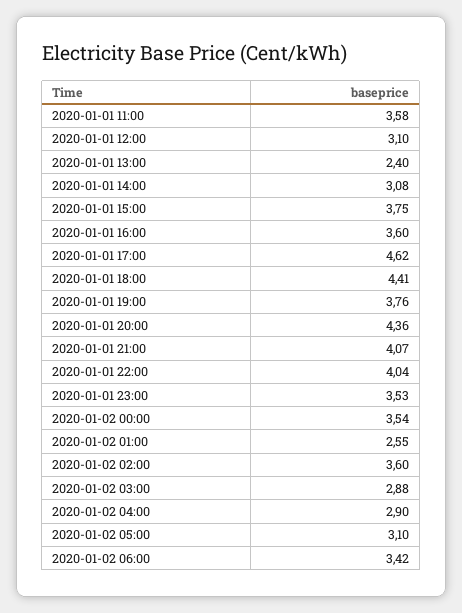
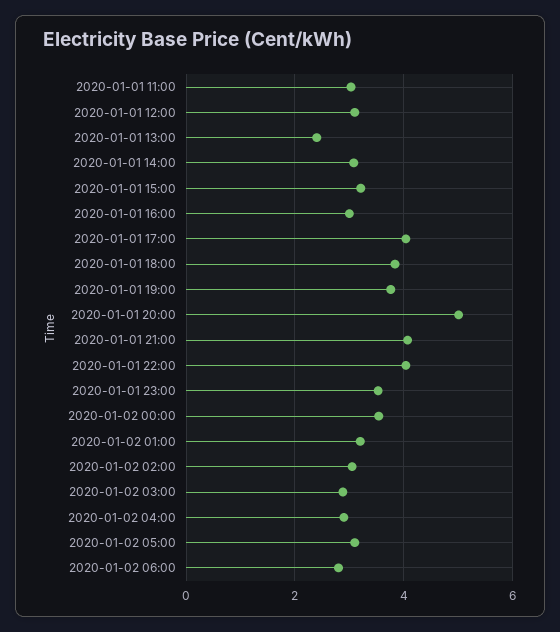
2020-01-01 11:00: 3.58 -> 3
2020-01-01 15:00: 3.75 -> 3.2
2020-01-01 16:00: 3.6 -> 3
2020-01-01 17:00: 4.62 -> 4
2020-01-01 18:00: 4.41 -> 3.8
2020-01-01 20:00: 4.36 -> 5
2020-01-02 01:00: 2.55 -> 3.2
2020-01-02 02:00: 3.6 -> 3
2020-01-02 06:00: 3.42 -> 2.8

